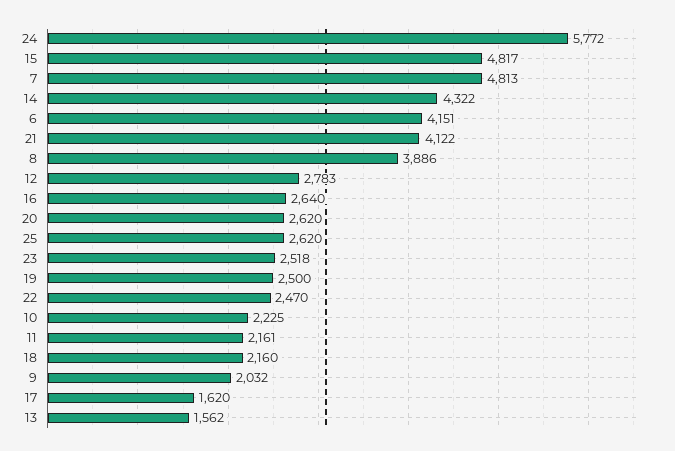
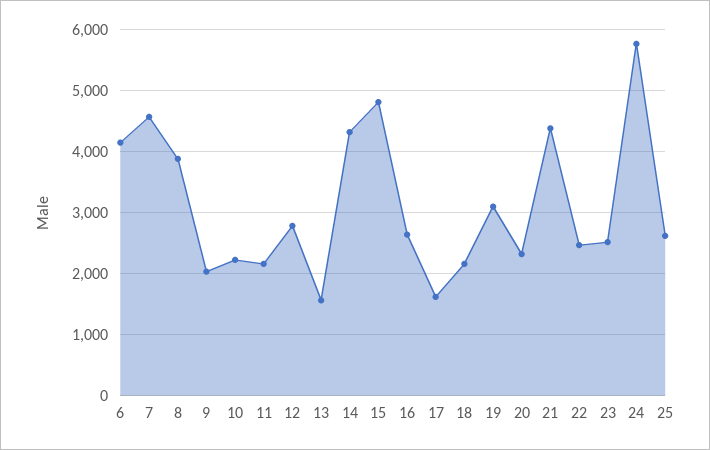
7: 4813 -> 4600
21: 4122 -> 4400
20: 2620 -> 2300
19: 2500 -> 3100

